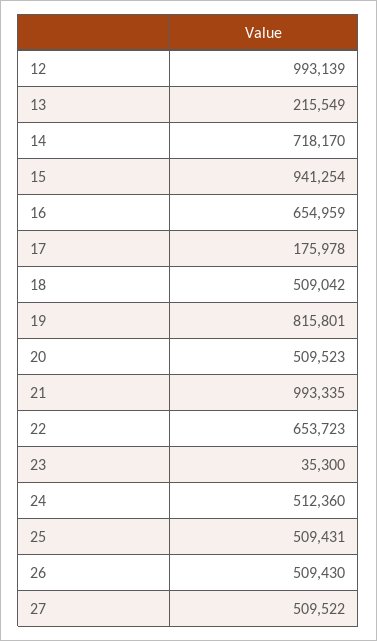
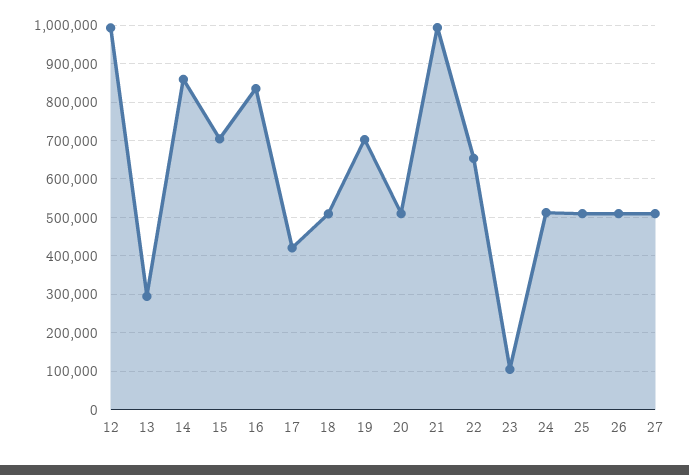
13: 215549 -> 300000
14: 718170 -> 860000
15: 941254 -> 700000
16: 654959 -> 840000
17: 175978 -> 420000
19: 815801 -> 700000
23: 35300 -> 100000

